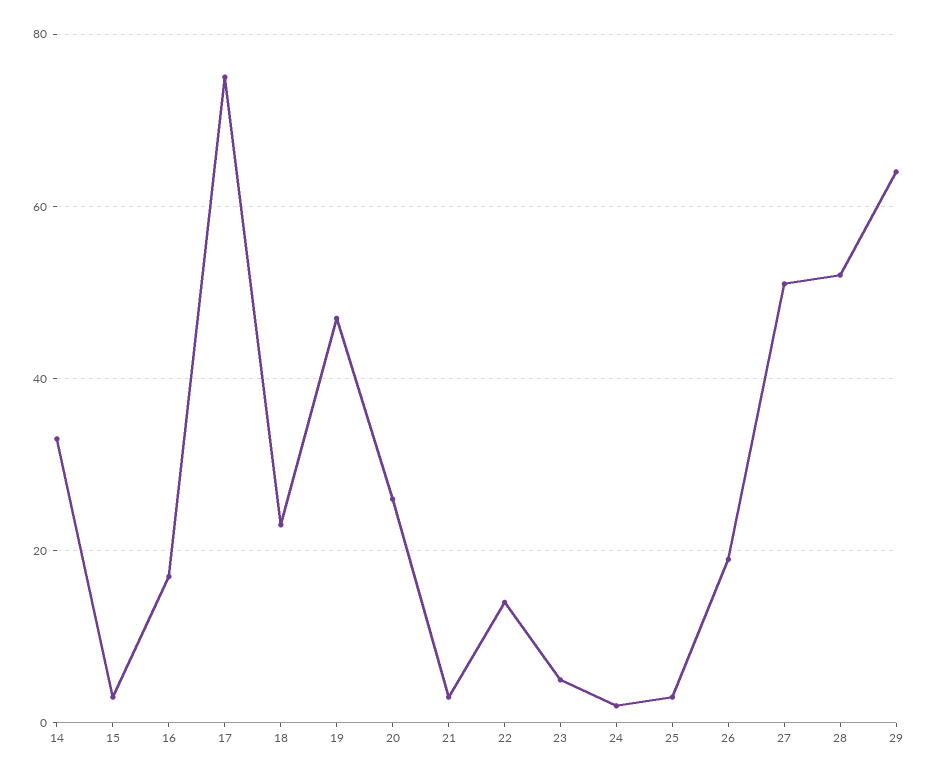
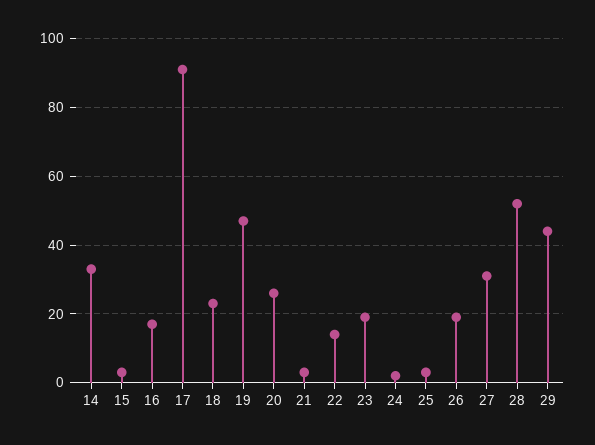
17: 75 -> 90
23: 5 -> 20
27: 50 -> 30
29: 65 -> 45

